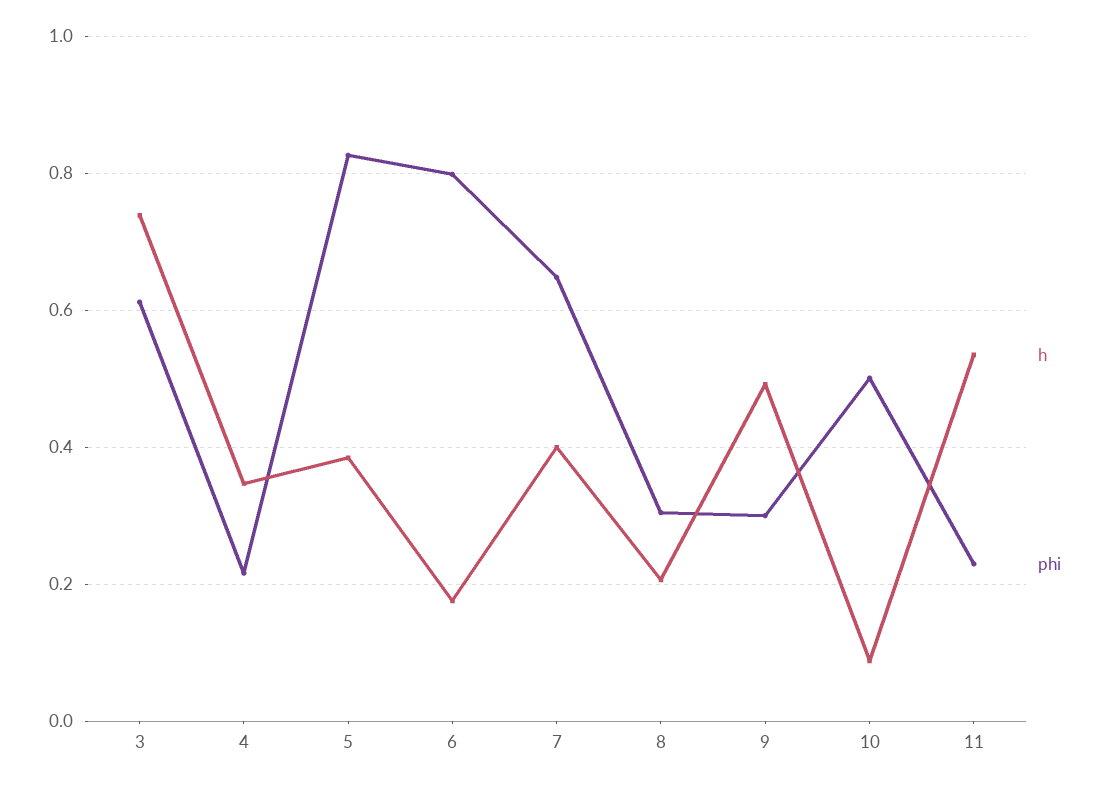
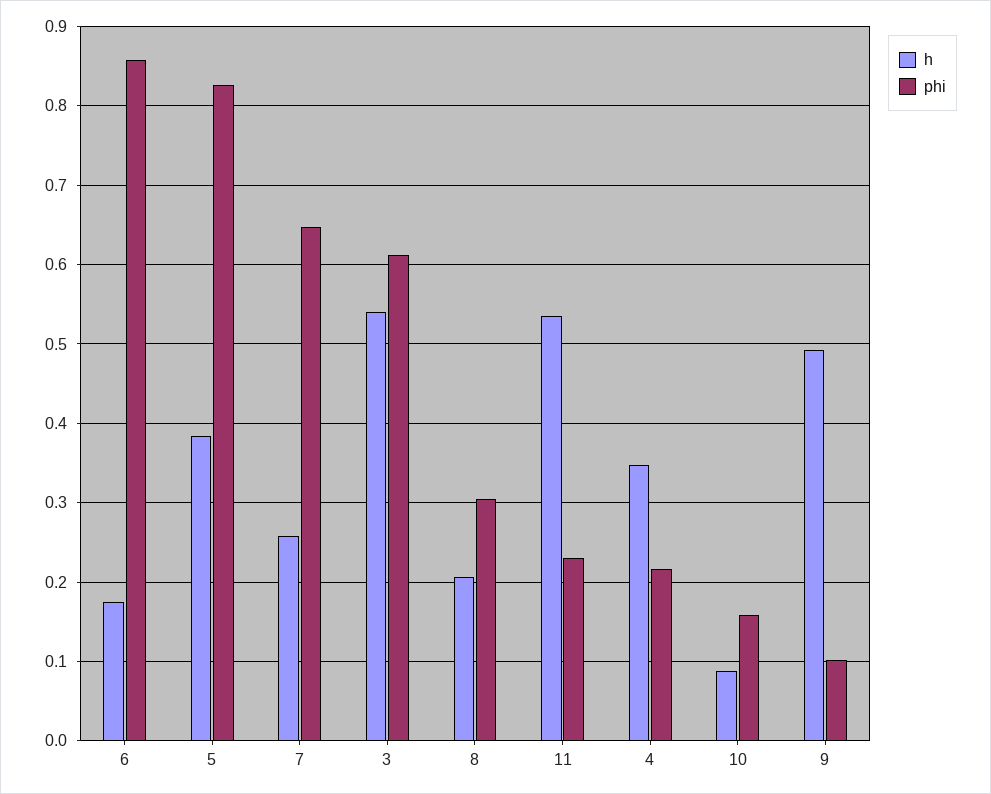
h, 3: 0.74 -> 0.54
phi, 6: 0.8 -> 0.86
h, 7: 0.4 -> 0.26
phi, 9: 0.3 -> 0.1
phi, 10: 0.5 -> 0.16

